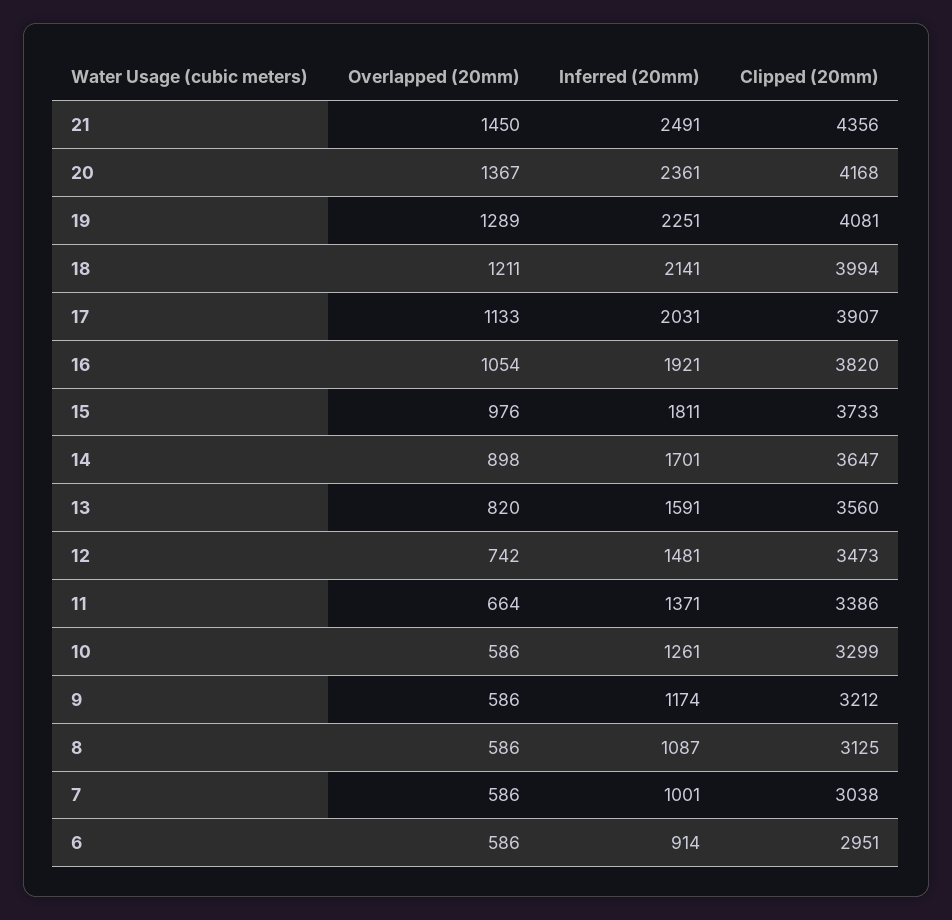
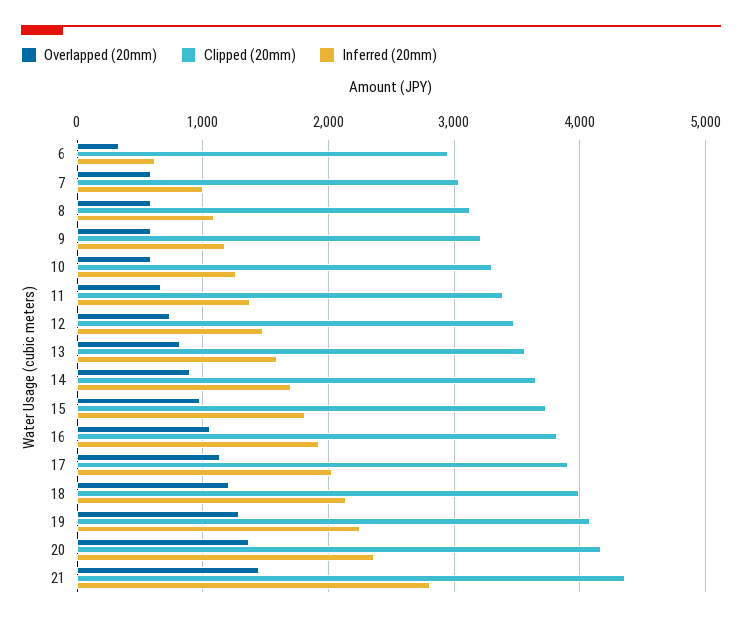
Inferred (20mm), 21: 2491 -> 2800
Overlapped (20mm), 6: 586 -> 300
Inferred (20mm), 6: 914 -> 600

